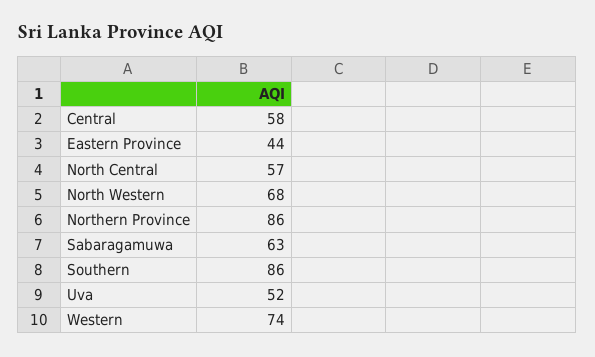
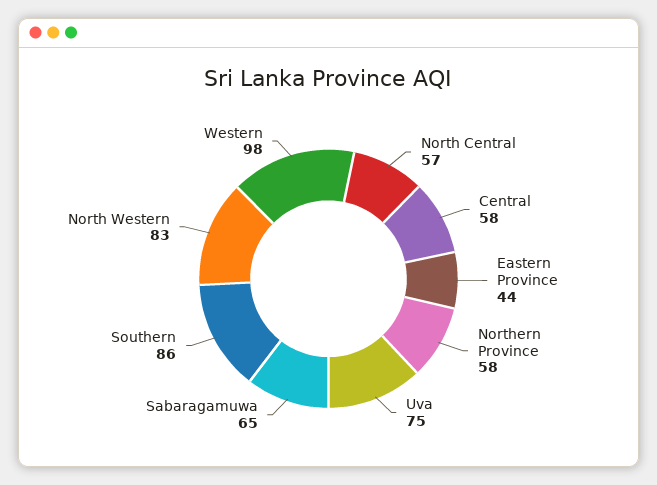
North Western: 68 -> 83
Northern Province: 86 -> 58
Sabaragamuwa: 63 -> 65
Uva: 52 -> 75
Western: 74 -> 98

